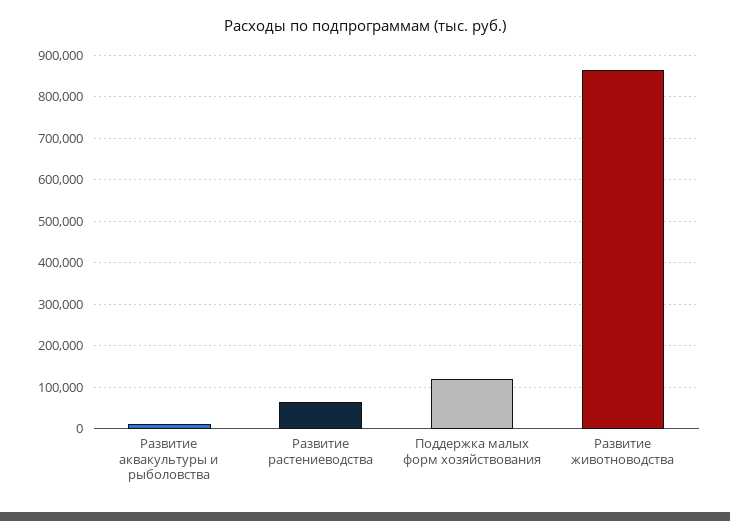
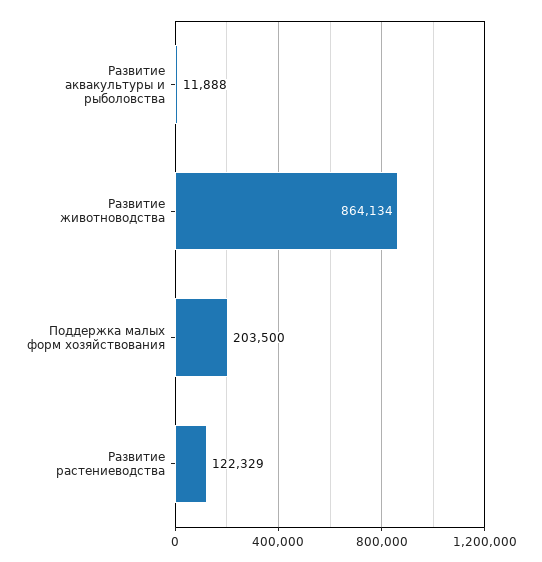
Развитие растениеводства: 60000 -> 122329
Поддержка малых форм хозяйствования: 120000 -> 203500

